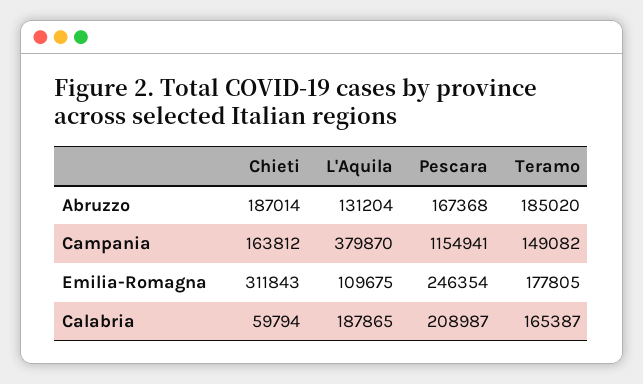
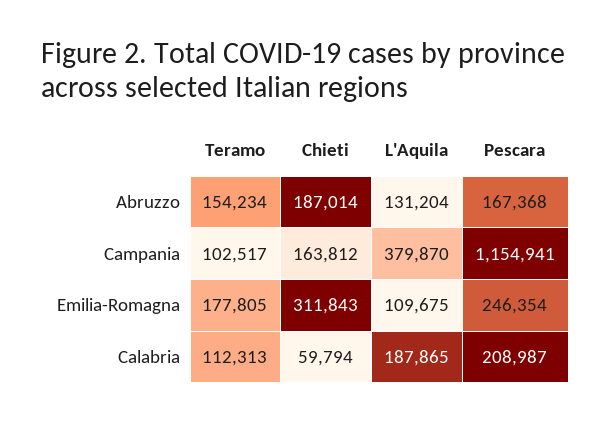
Teramo, Abruzzo: 185020 -> 154234
Teramo, Campania: 149082 -> 102517
Teramo, Calabria: 165387 -> 112313

